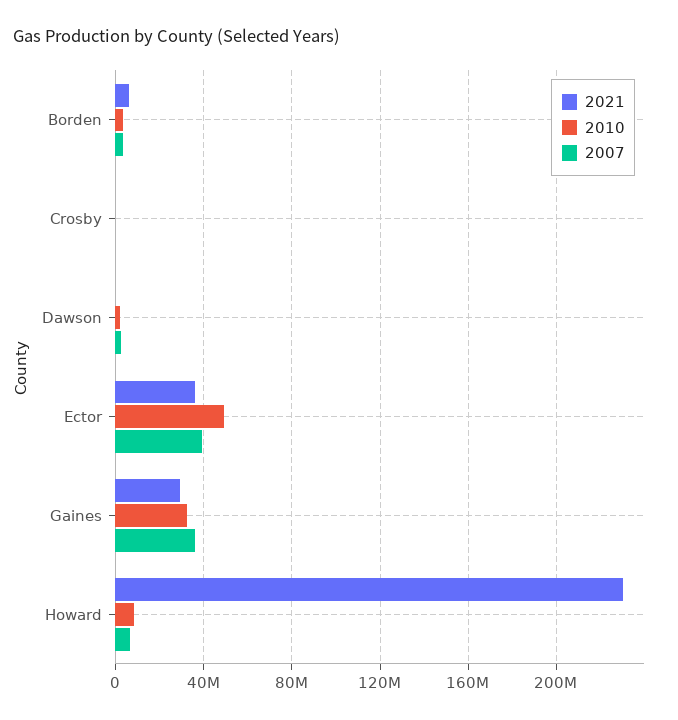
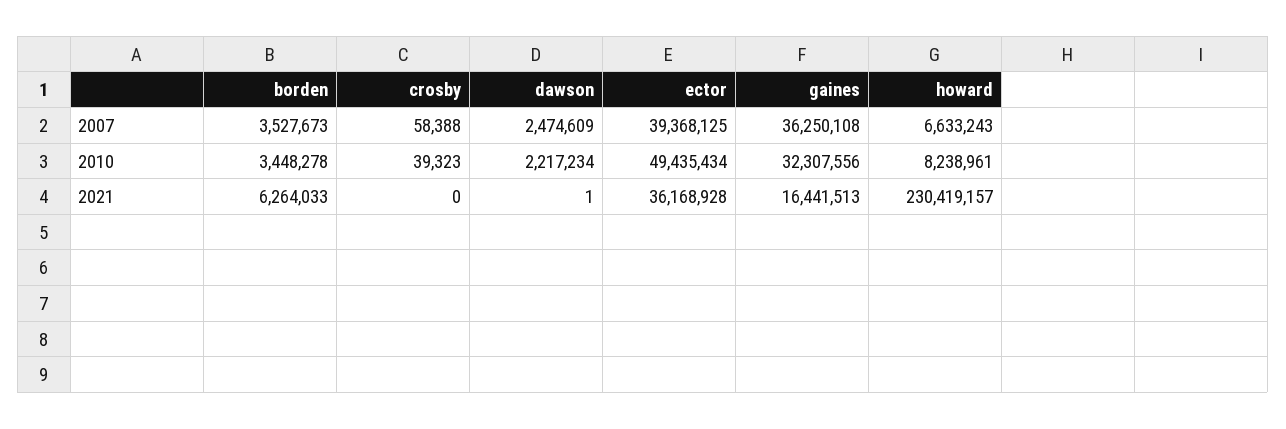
2021, Gaines: 30000000 -> 16441513

